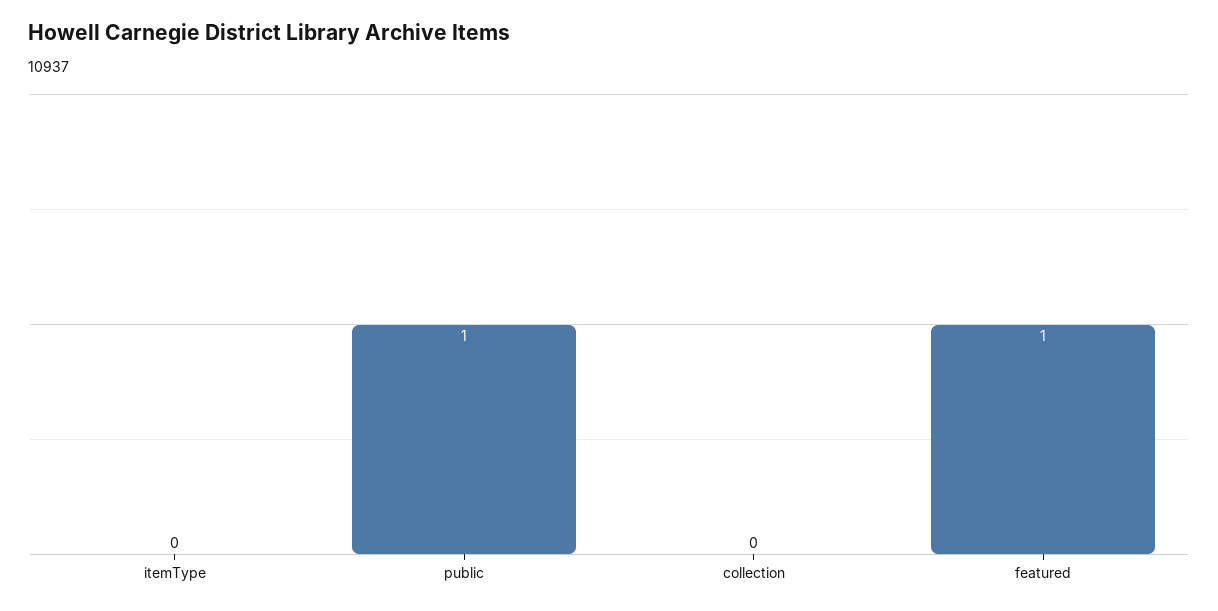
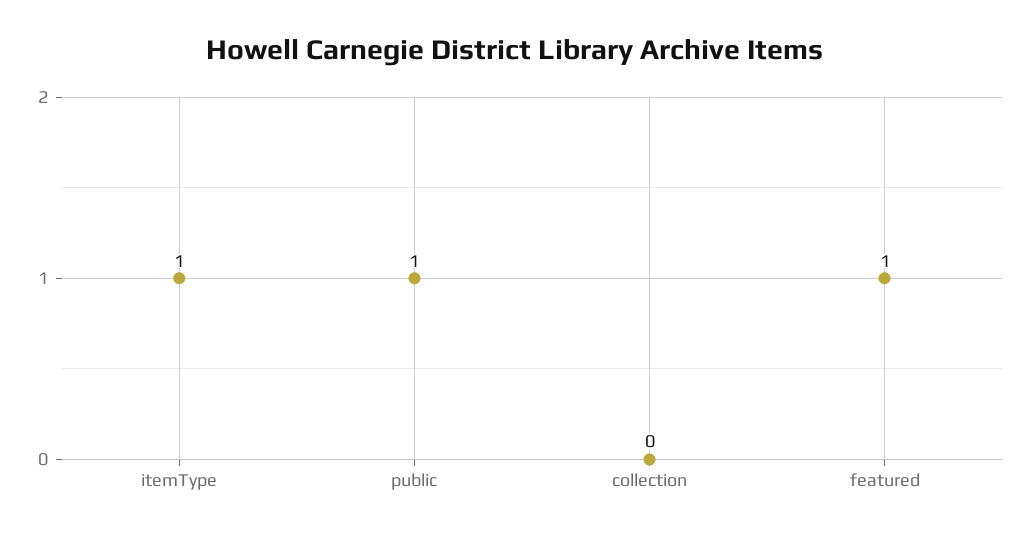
itemType: 0 -> 1

